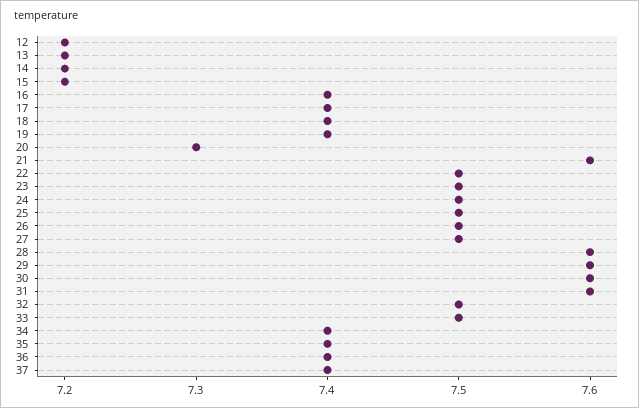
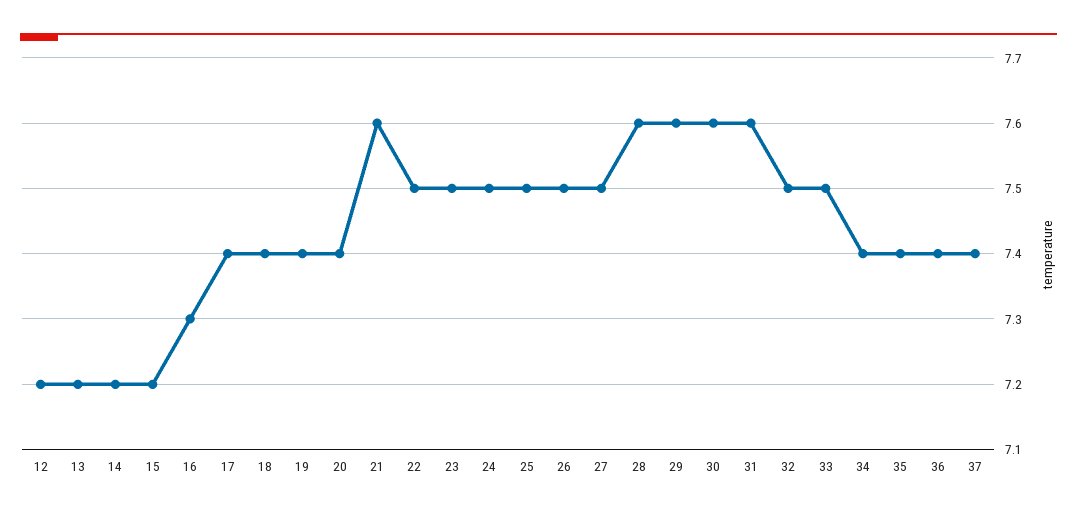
16: 7.4 -> 7.3
20: 7.3 -> 7.4

